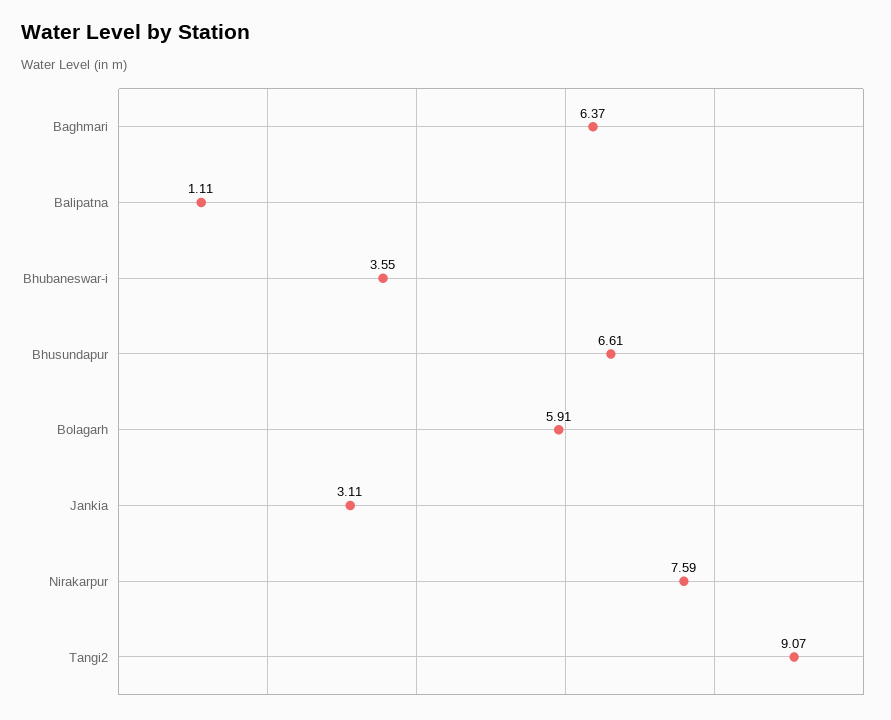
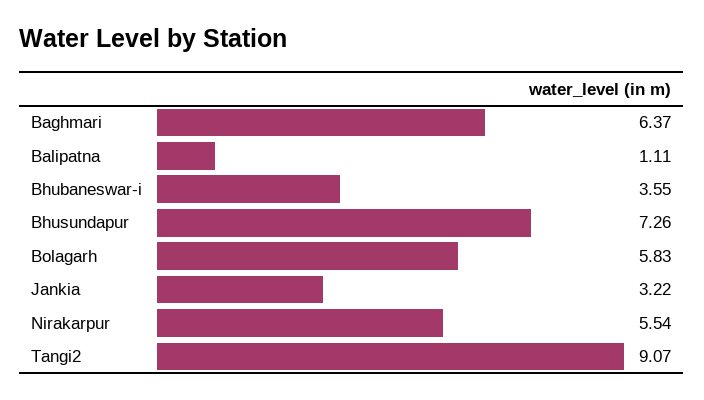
Bhusundapur: 6.61 -> 7.26
Bolagarh: 5.91 -> 5.83
Jankia: 3.11 -> 3.22
Nirakarpur: 7.59 -> 5.54

